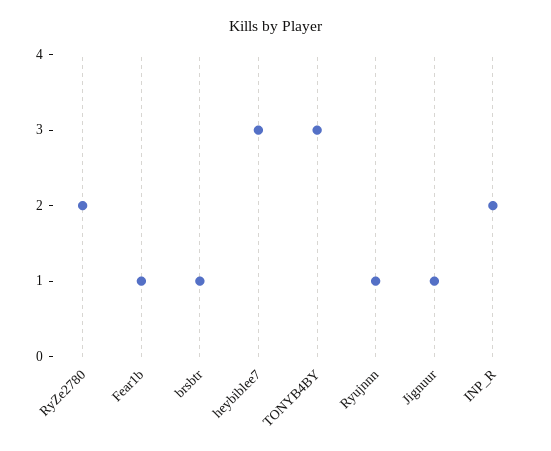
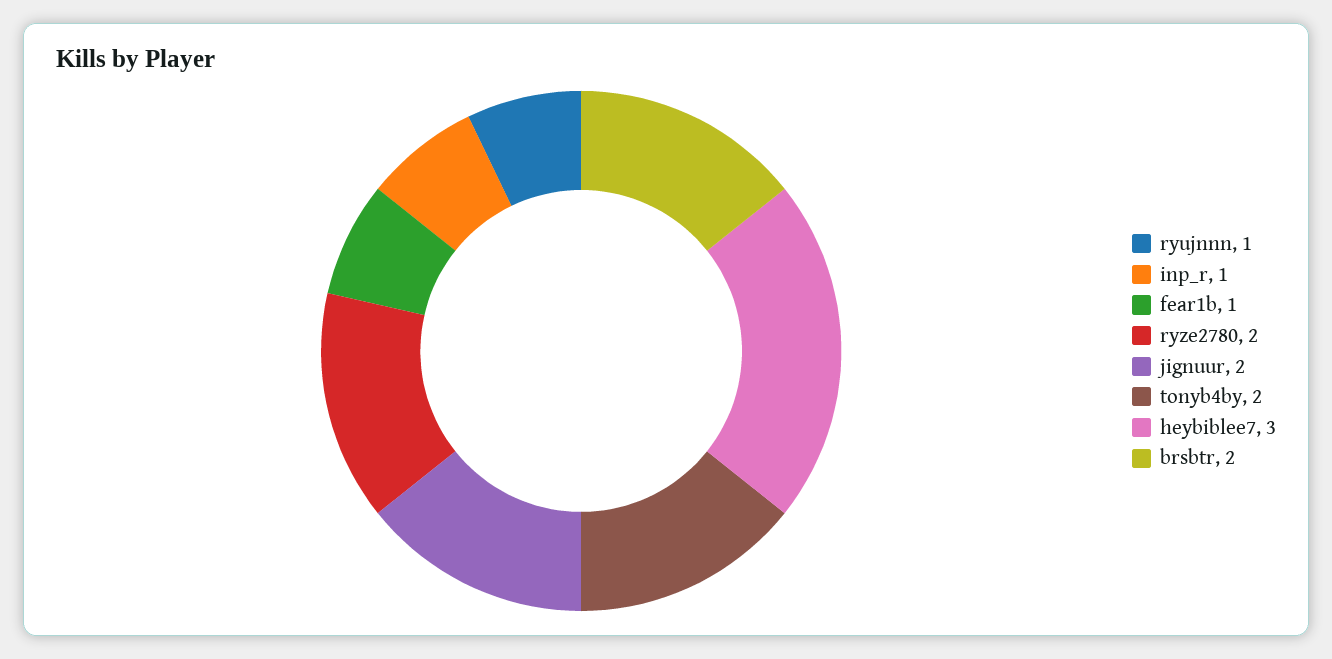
brsbtr: 1 -> 2
TONYB4BY: 3 -> 2
Jignuur: 1 -> 2
INP_R: 2 -> 1

